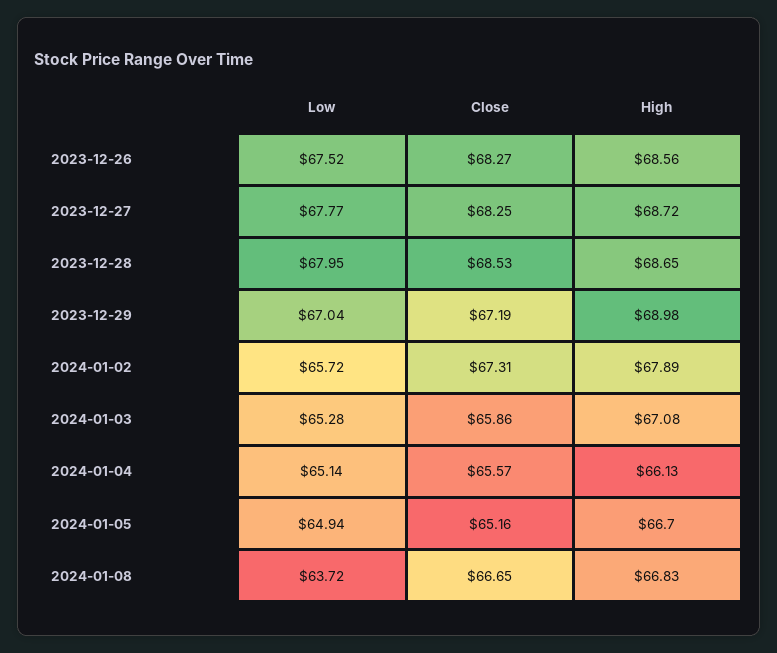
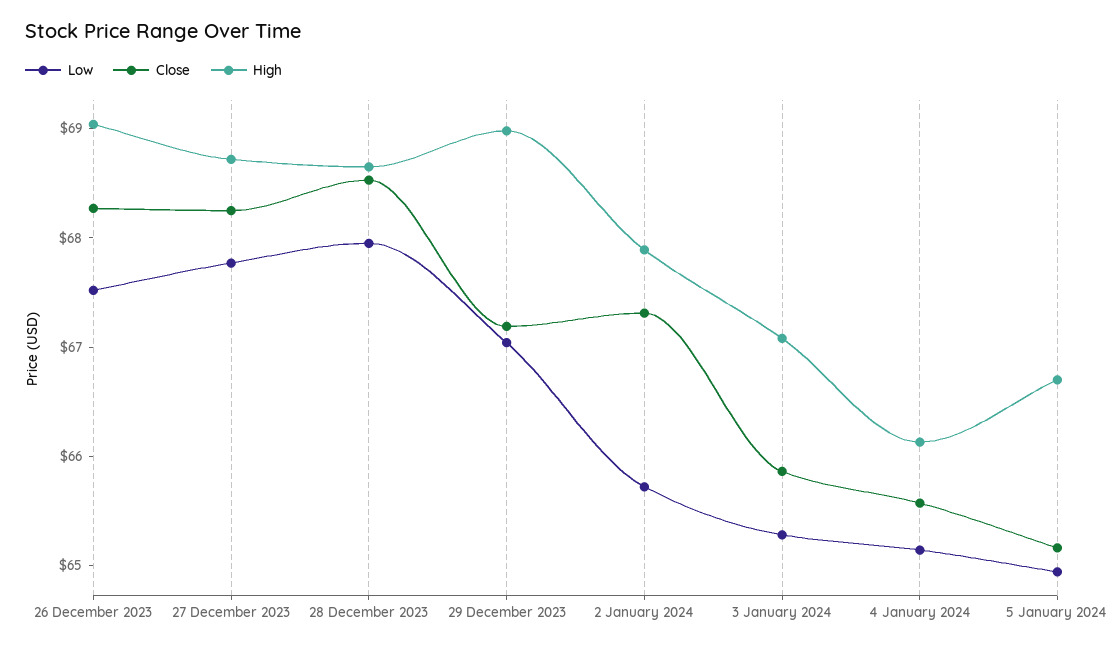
High, 2023-12-26: 68.56 -> 69
Low, 2024-01-08: 63.72 -> none
Close, 2024-01-08: 66.65 -> none
High, 2024-01-08: 66.83 -> none

